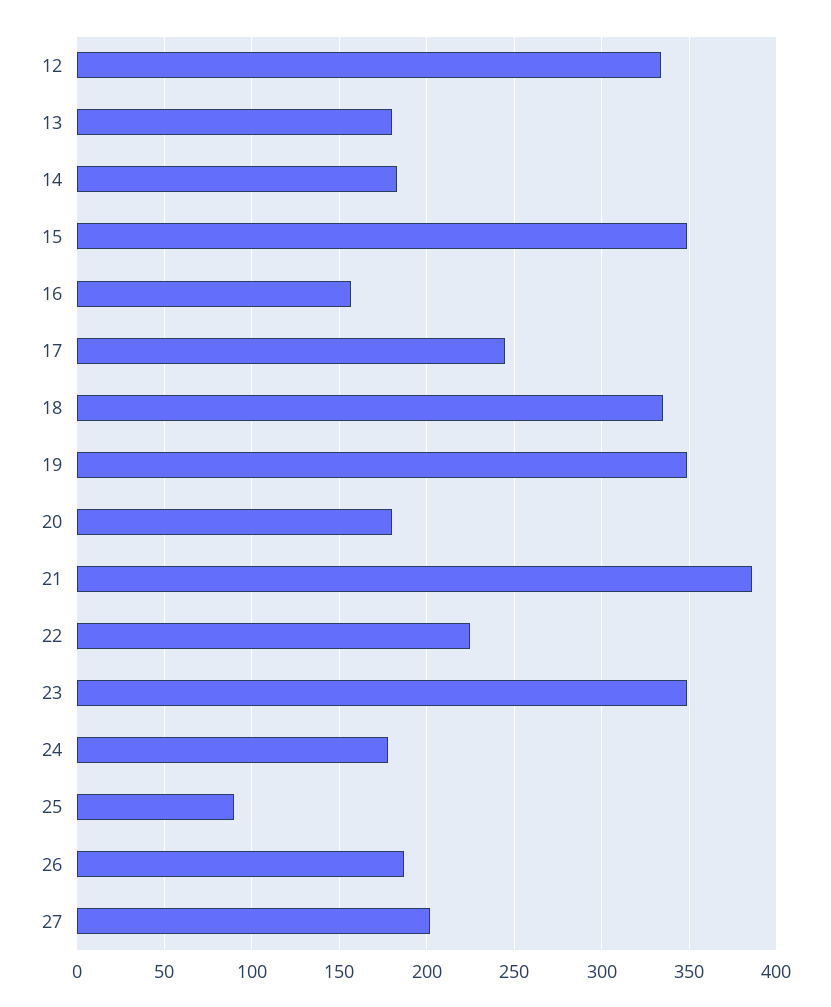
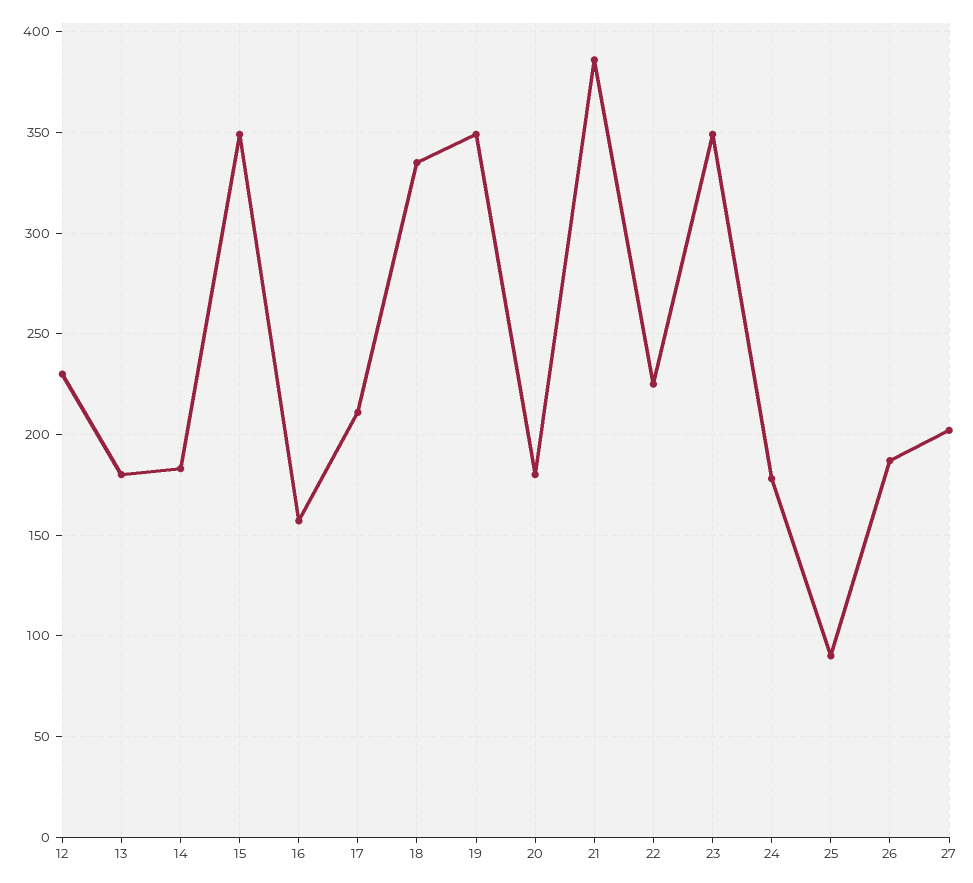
12: 335 -> 230
17: 245 -> 210

